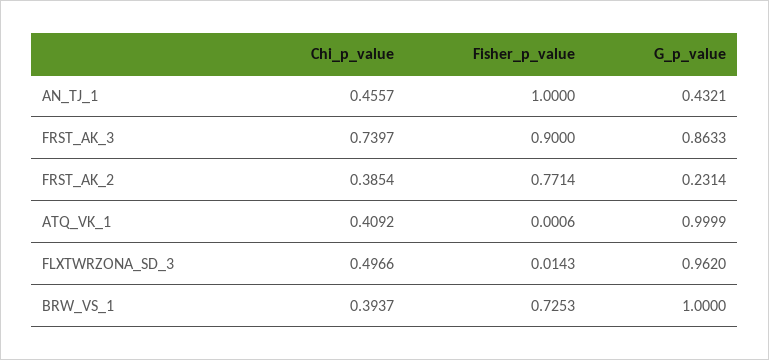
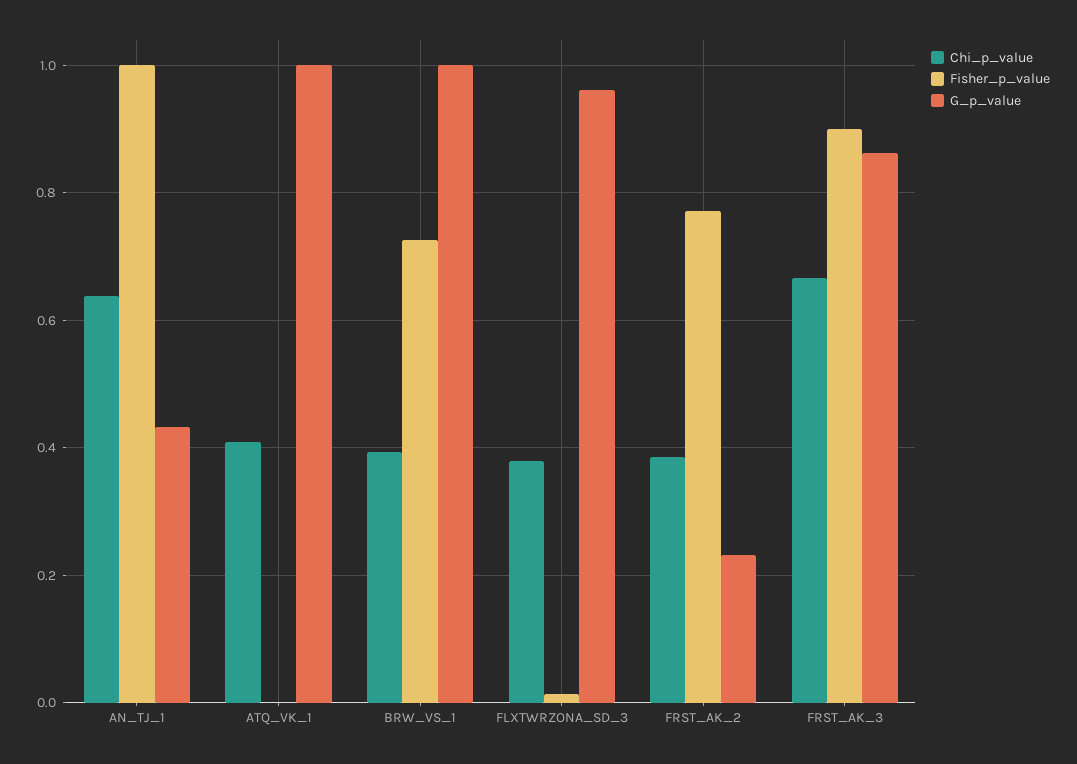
Chi_p_value, AN_TJ_1: 0.4557 -> 0.64
Chi_p_value, FRST_AK_3: 0.7397 -> 0.66
Chi_p_value, FLXTWRZONA_SD_3: 0.4966 -> 0.38

